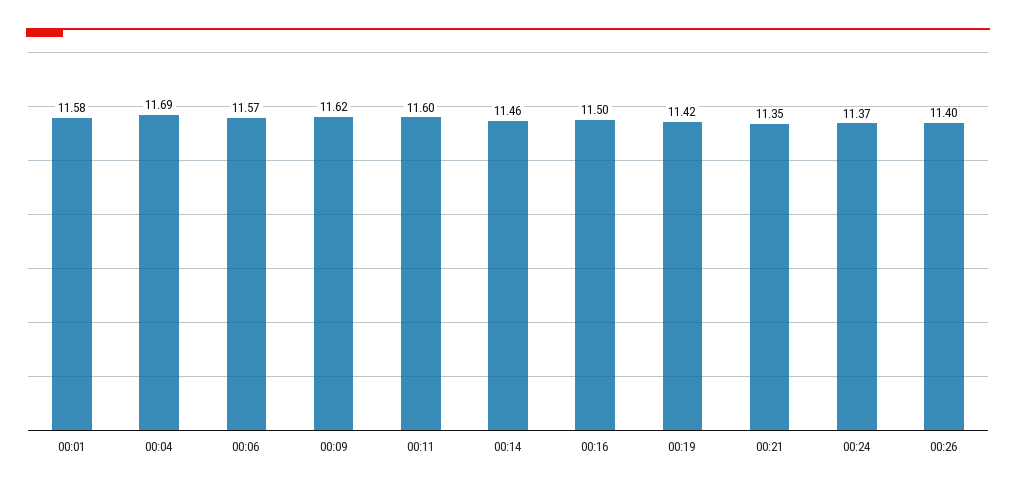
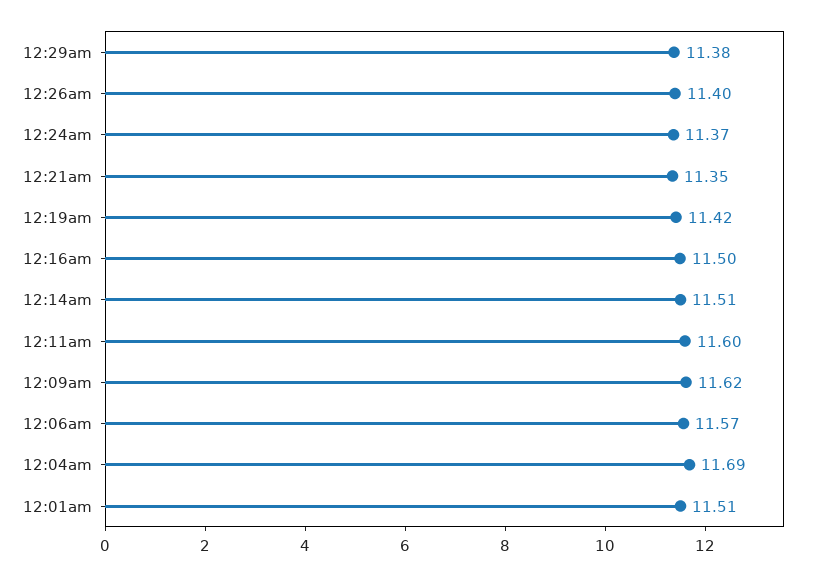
00:01: 11.58 -> 11.51
00:14: 11.46 -> 11.51
12:29am: none -> 11.38

